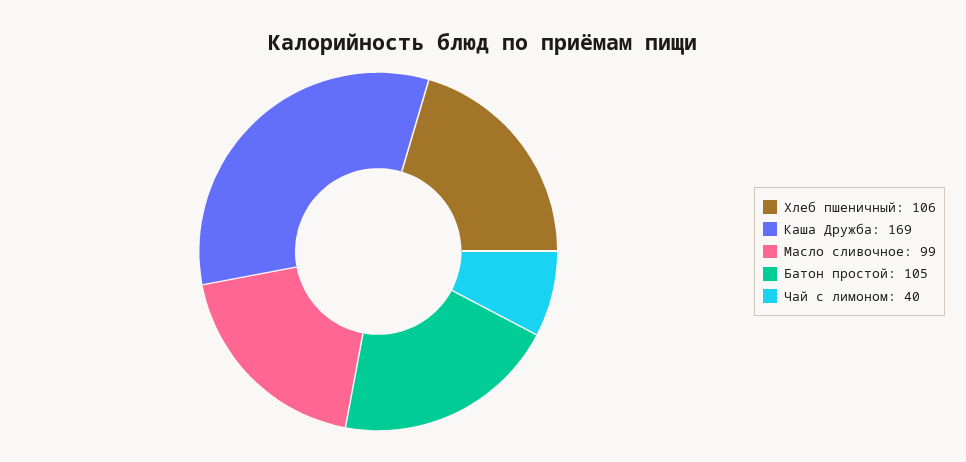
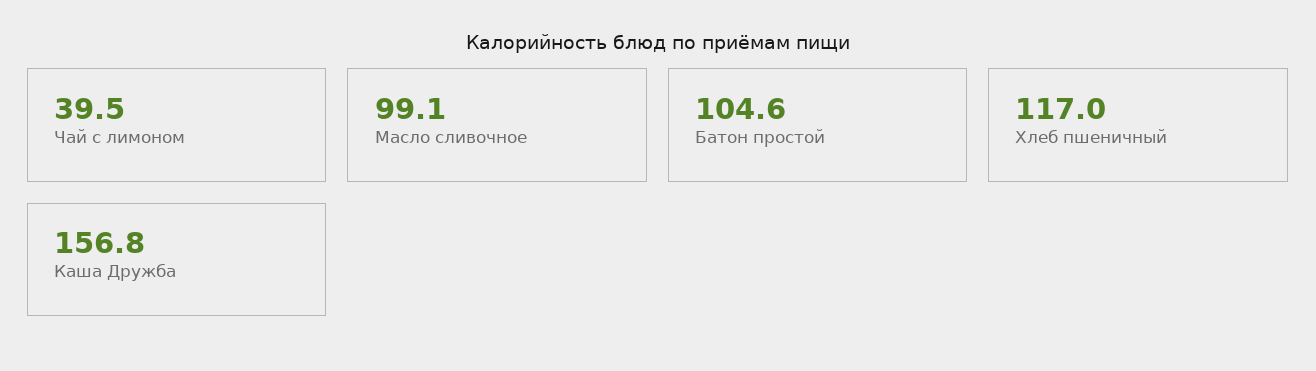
Хлеб пшеничный: 106 -> 117
Каша Дружба: 169 -> 156.8

